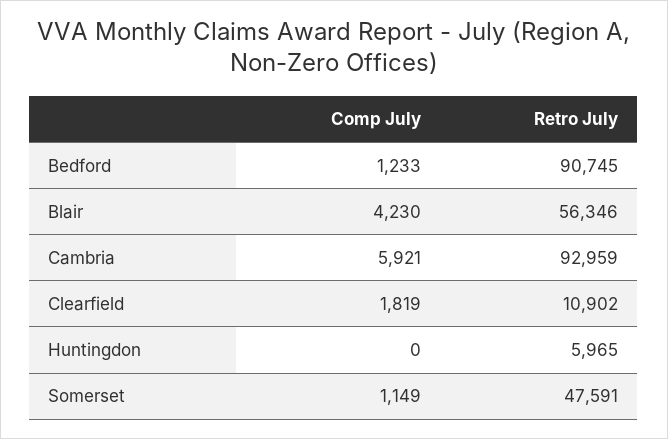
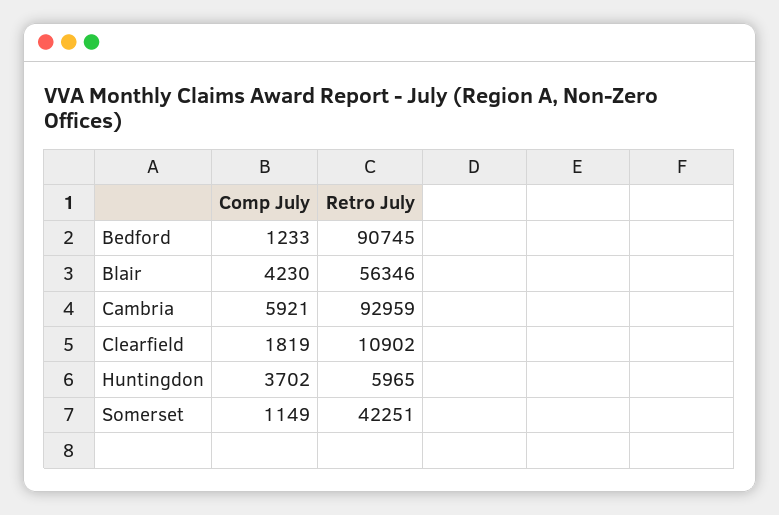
Comp July, Huntingdon: 0 -> 3702
Retro July, Somerset: 47591 -> 42251

